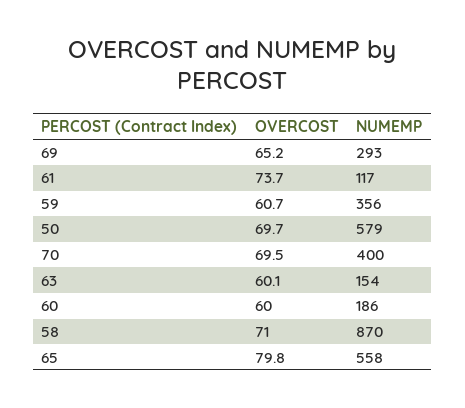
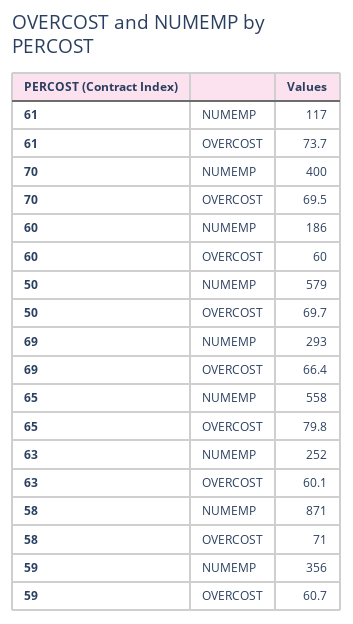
OVERCOST, 69: 65.2 -> 66.4
NUMEMP, 63: 154 -> 252
NUMEMP, 58: 870 -> 871

